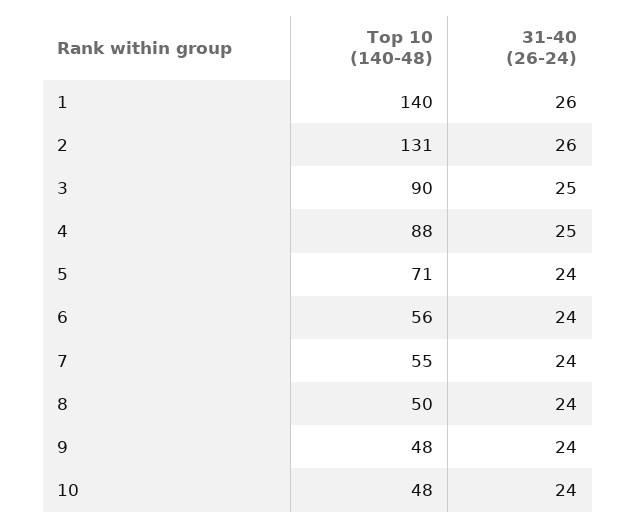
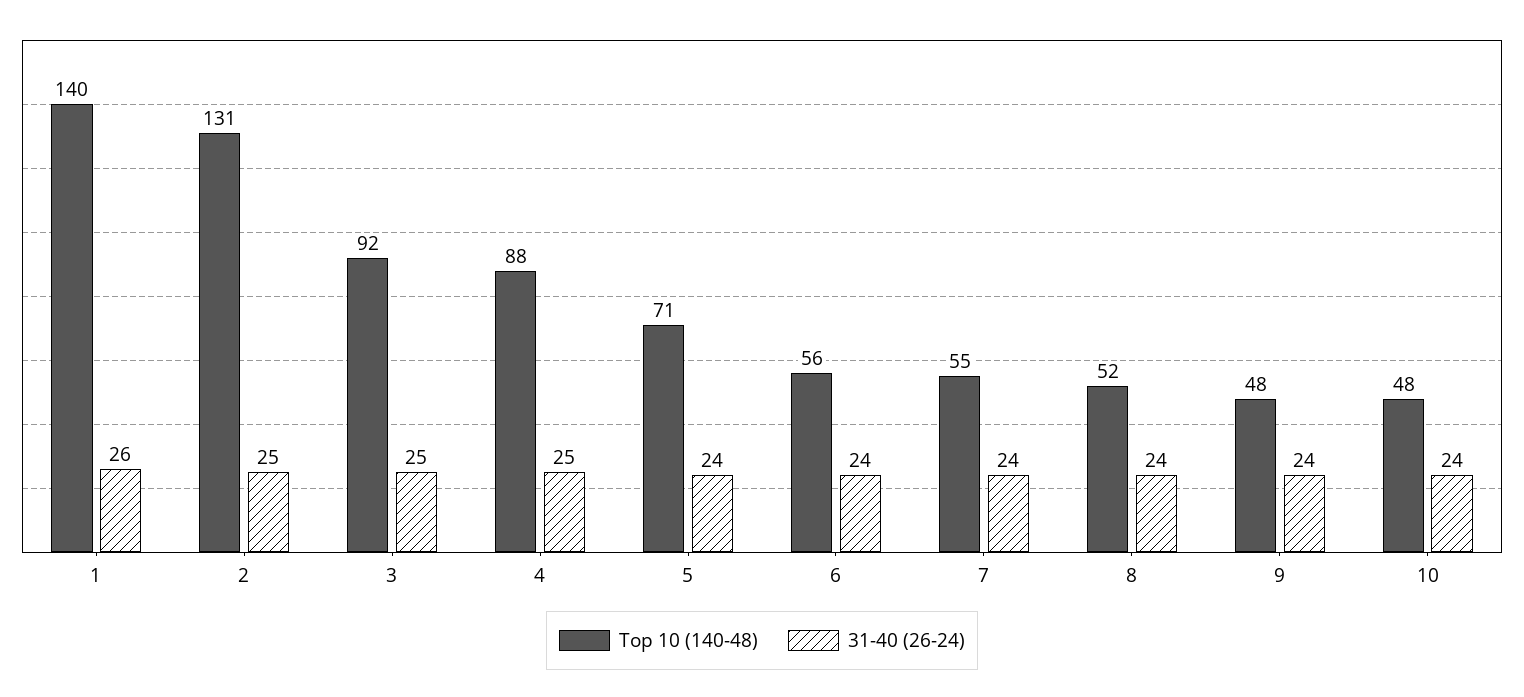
31-40 (26-24), 2: 26 -> 25
Top 10 (140-48), 3: 90 -> 92
Top 10 (140-48), 8: 50 -> 52

